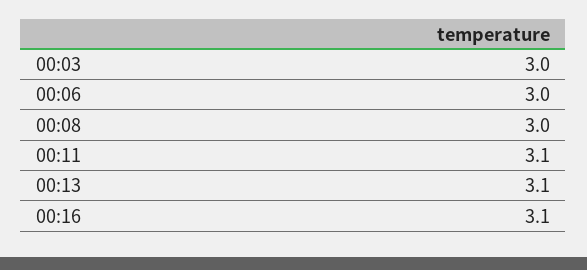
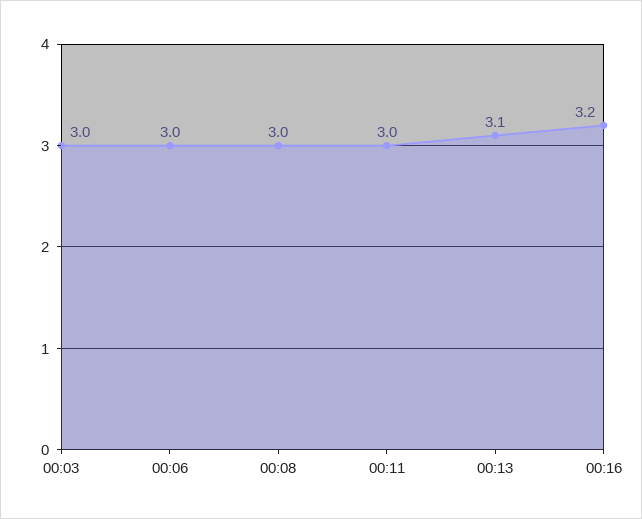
00:11: 3.1 -> 3
00:16: 3.1 -> 3.2

